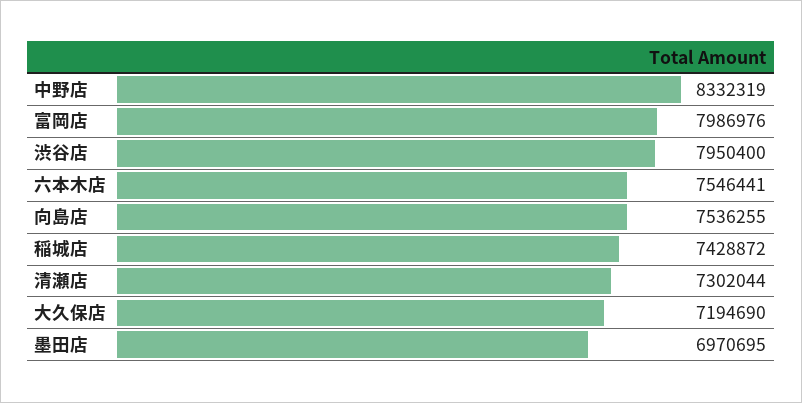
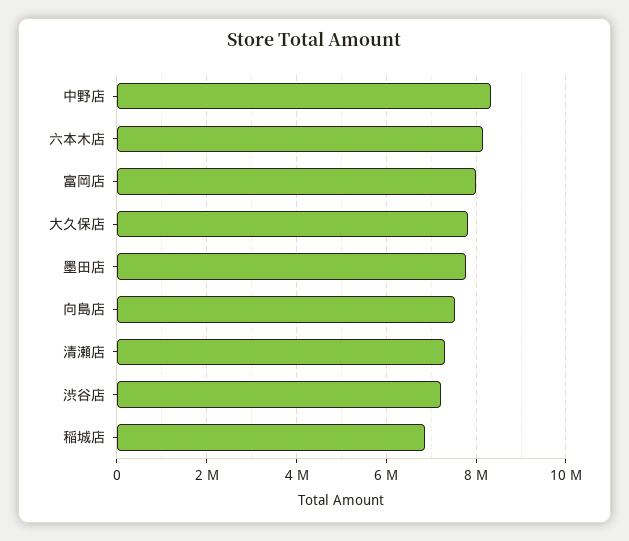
渋谷店: 7950400 -> 7200000
六本木店: 7546441 -> 8200000
稲城店: 7428872 -> 6800000
大久保店: 7194690 -> 7800000
墨田店: 6970695 -> 7800000

